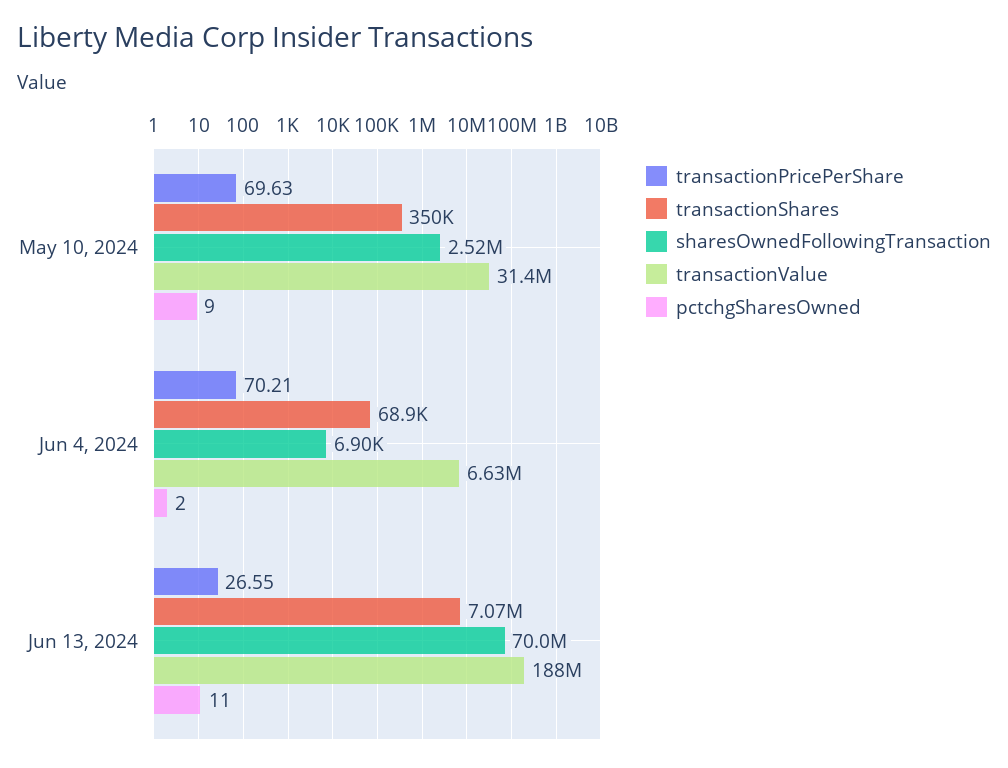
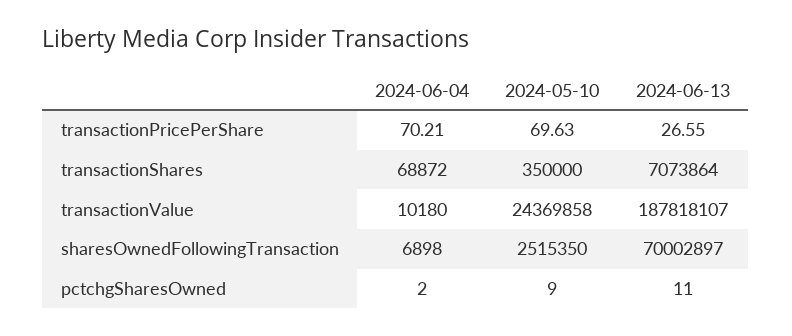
transactionValue, May 10, 2024: 31400000 -> 24369858
transactionValue, Jun 4, 2024: 6630000 -> 10180

